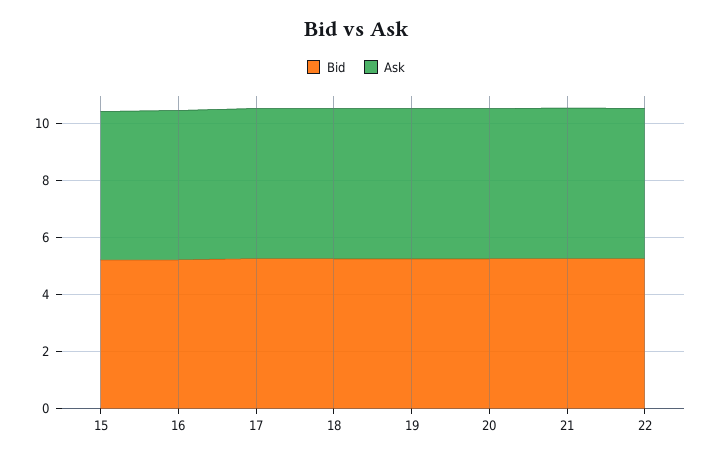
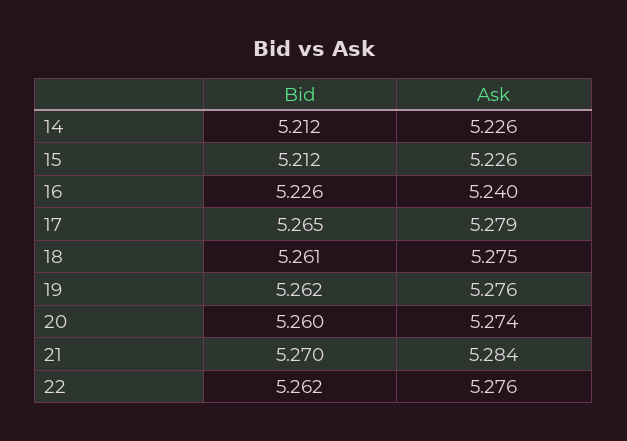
Bid, 14: none -> 5.212
Ask, 14: none -> 5.226

